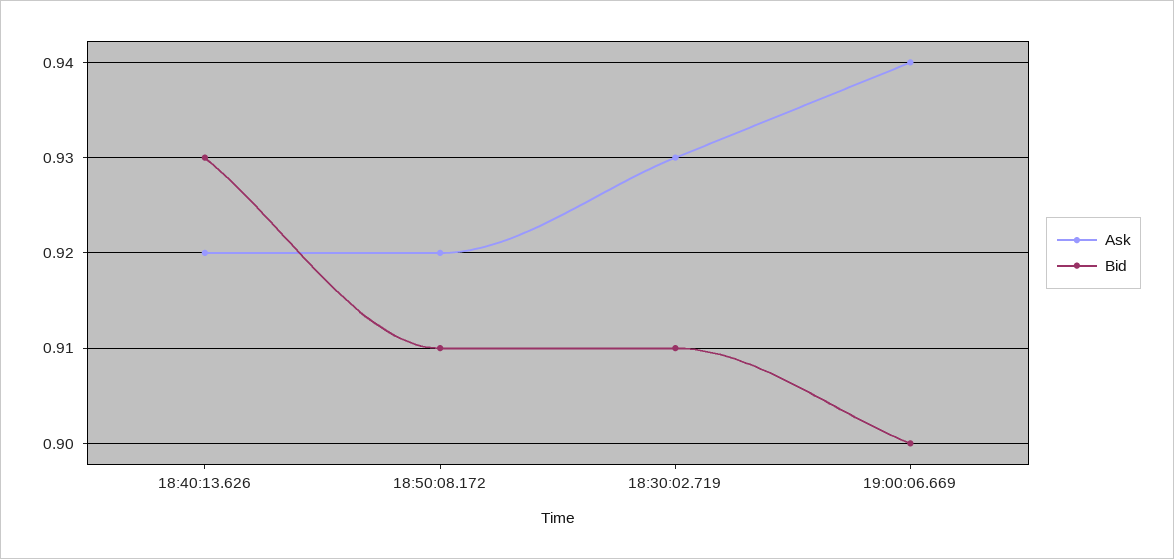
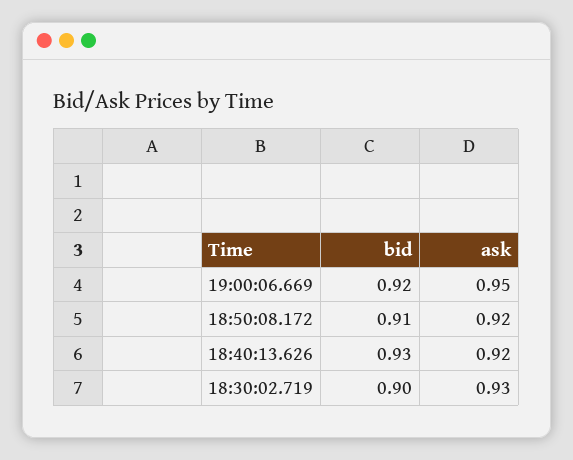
Bid, 18:30:02.719: 0.91 -> 0.9
Ask, 19:00:06.669: 0.94 -> 0.95
Bid, 19:00:06.669: 0.9 -> 0.92

